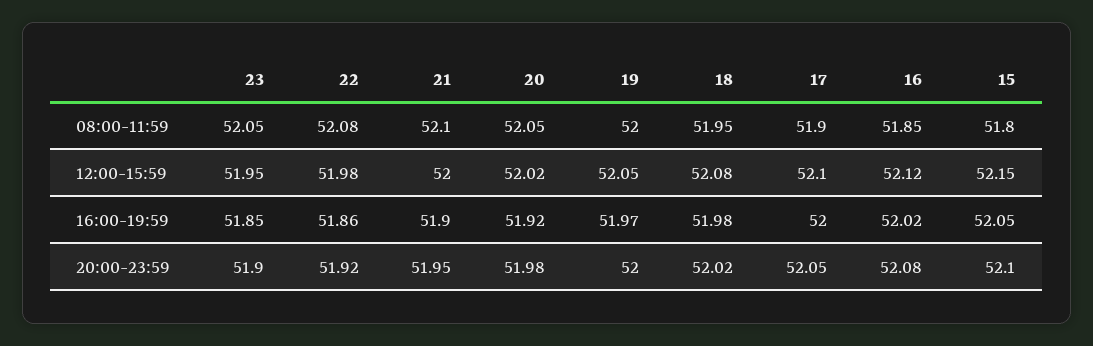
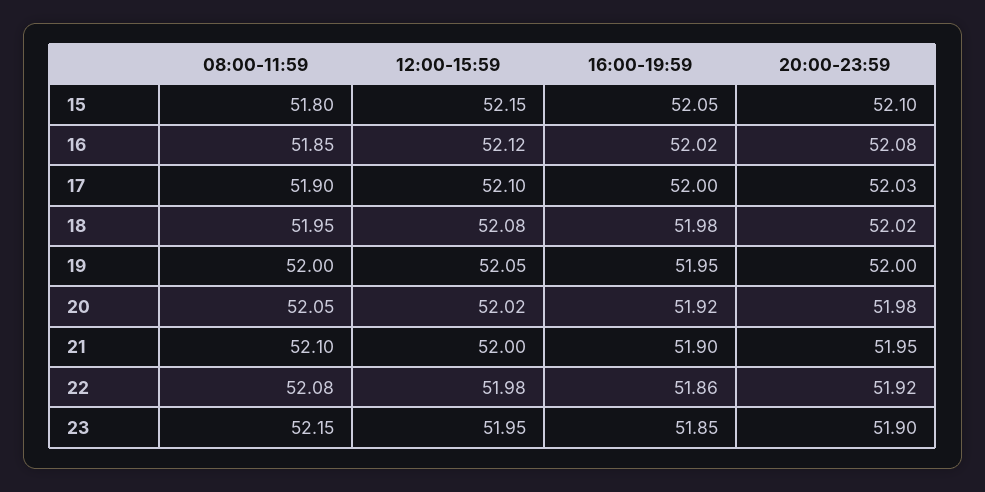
23, 08:00-11:59: 52.05 -> 52.15
19, 16:00-19:59: 51.97 -> 51.95
17, 20:00-23:59: 52.05 -> 52.03

